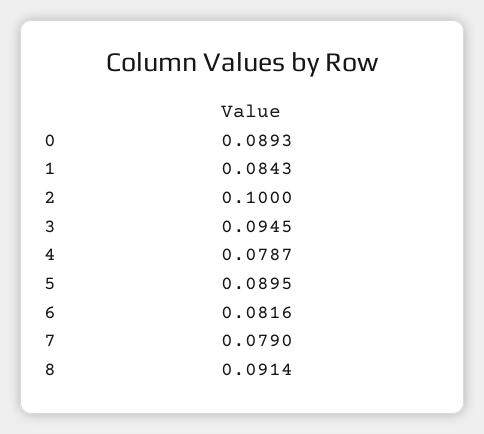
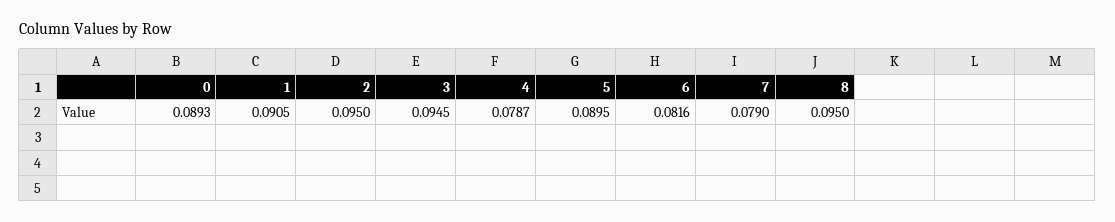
1: 0.0843 -> 0.0905
2: 0.1 -> 0.095
8: 0.0914 -> 0.095

